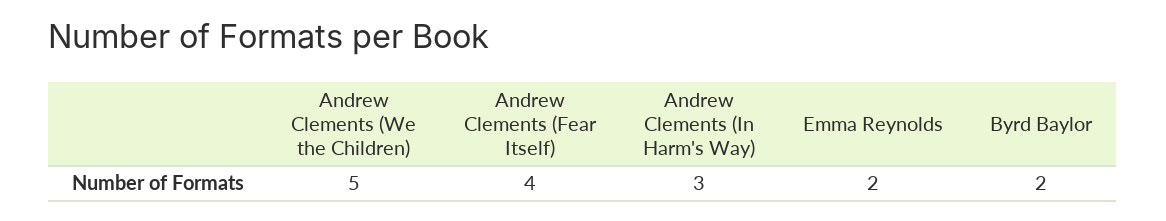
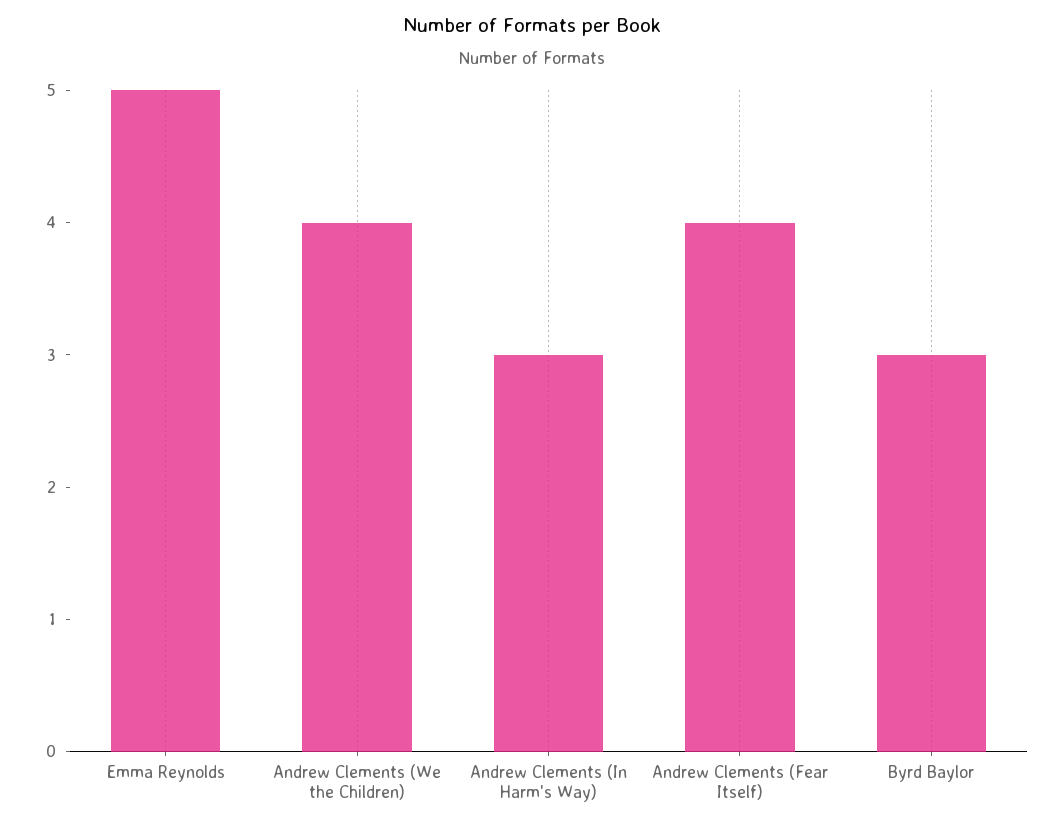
Andrew Clements (We the Children): 5 -> 4
Emma Reynolds: 2 -> 5
Byrd Baylor: 2 -> 3

